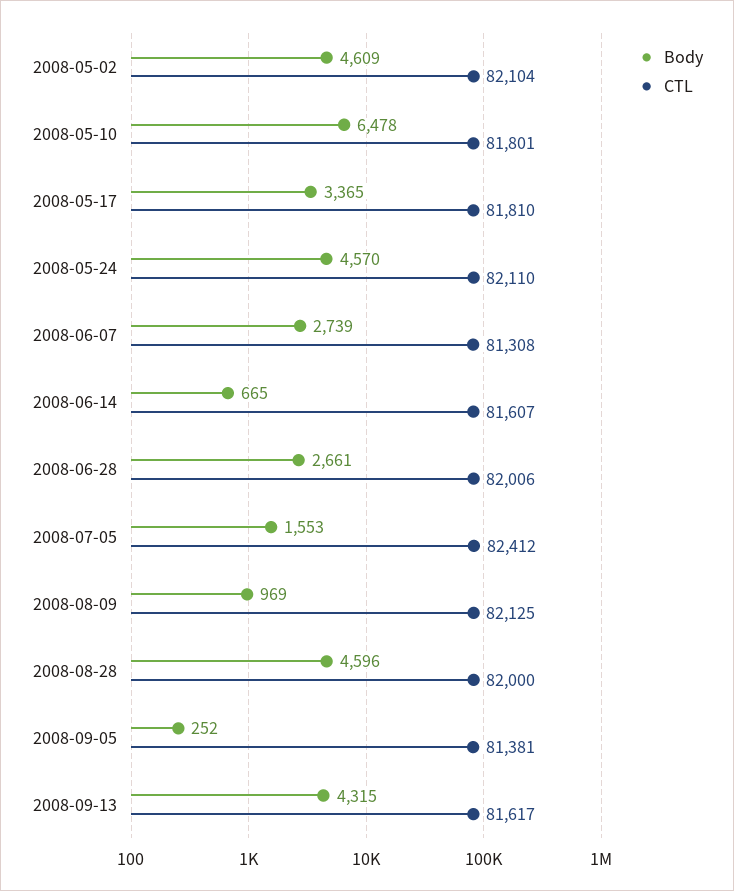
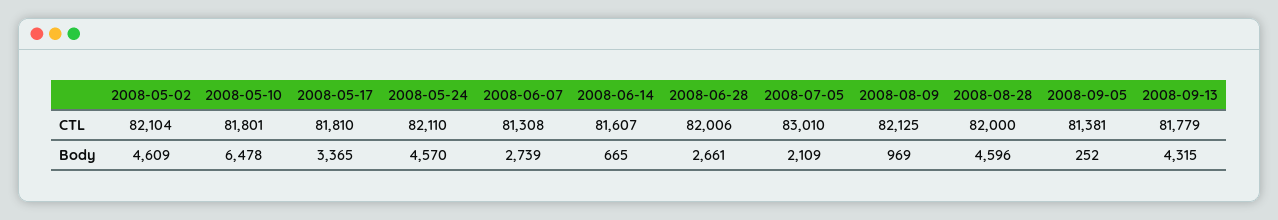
Body, 2008-07-05: 1553 -> 2109
CTL, 2008-07-05: 82412 -> 83010
CTL, 2008-09-13: 81617 -> 81779

